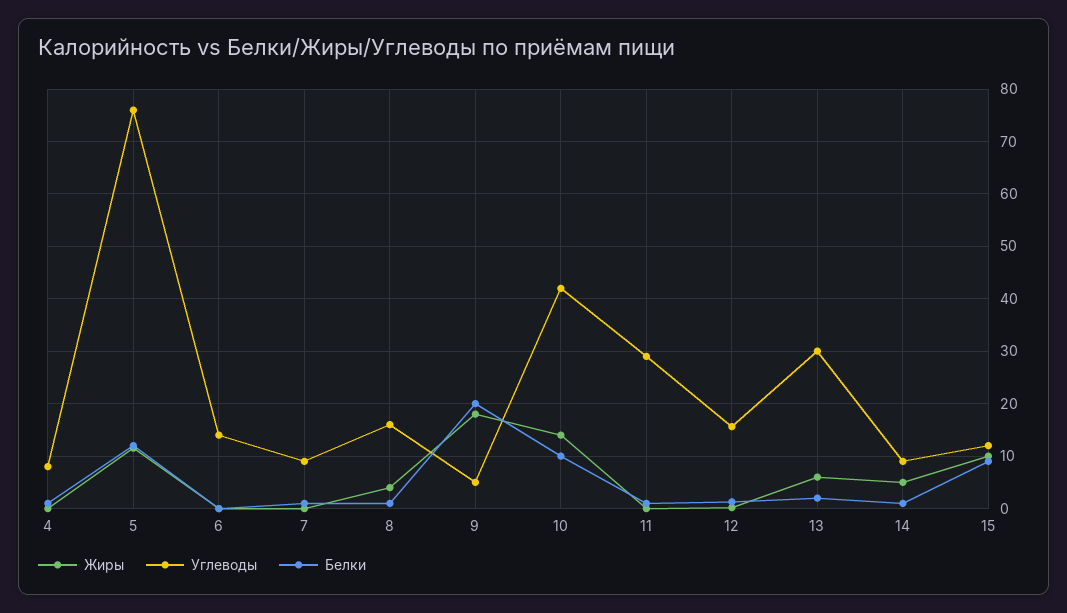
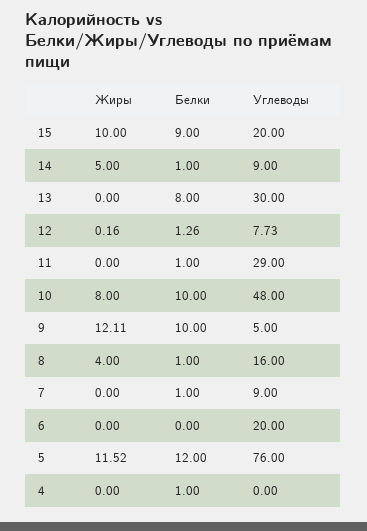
Углеводы, 4: 8 -> 0
Углеводы, 6: 14 -> 20
Жиры, 9: 18 -> 12.11
Белки, 9: 20 -> 10
Жиры, 10: 14 -> 8
Углеводы, 10: 42 -> 48
Углеводы, 12: 16 -> 7.73
Жиры, 13: 6 -> 0
Белки, 13: 2 -> 8
Углеводы, 15: 12 -> 20

